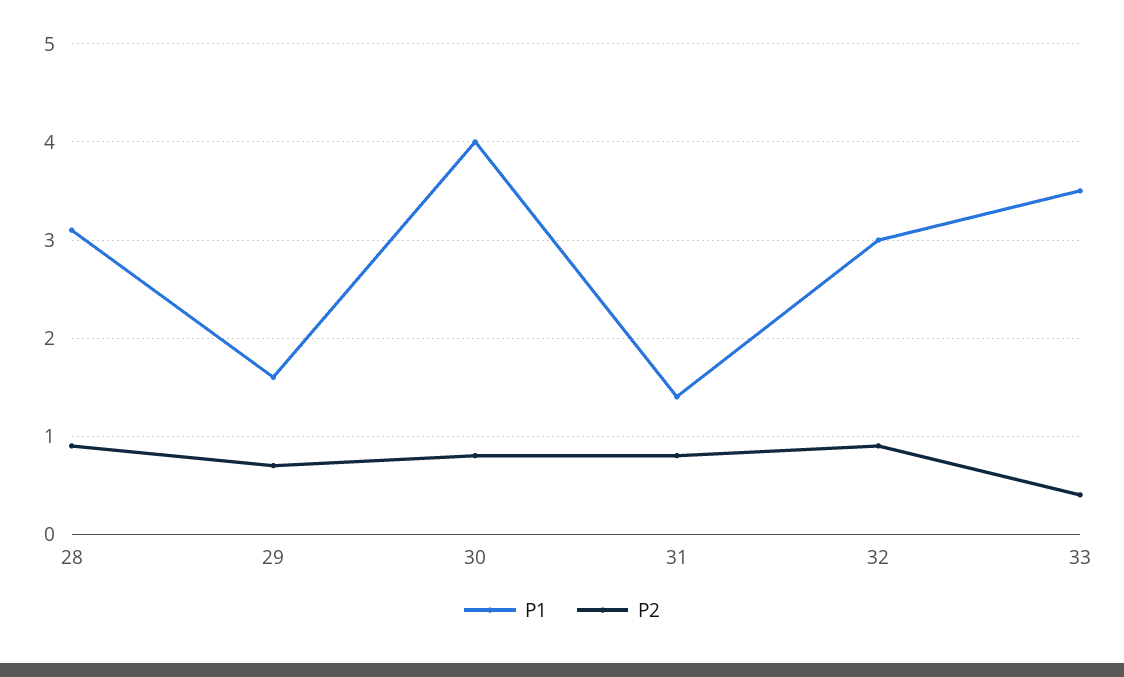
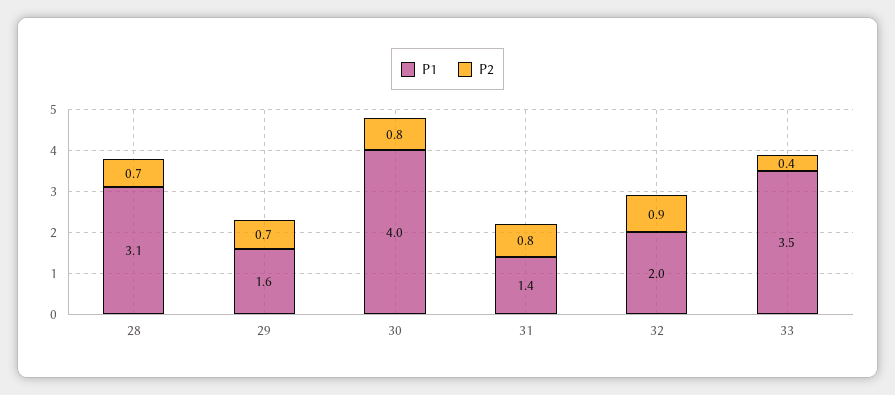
P2, 28: 0.9 -> 0.7
P1, 32: 3 -> 2

